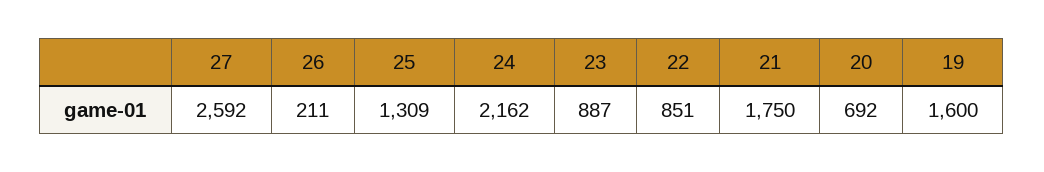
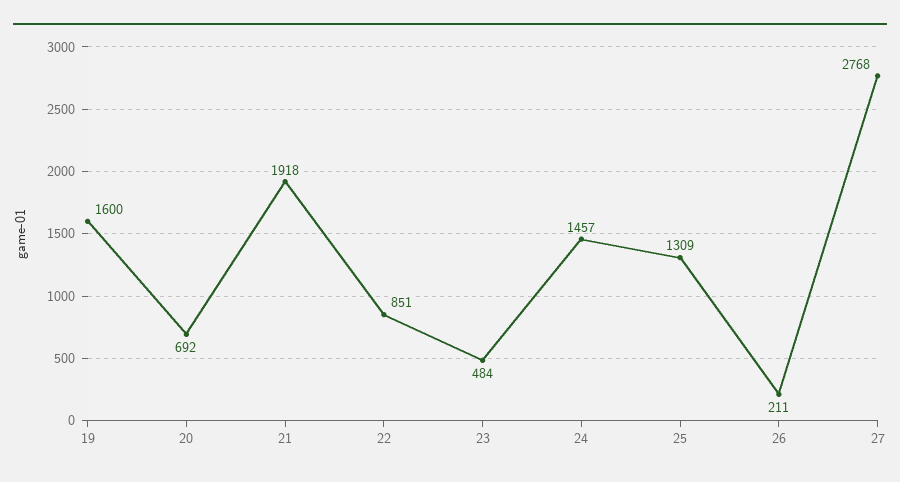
27: 2592 -> 2768
24: 2162 -> 1457
23: 887 -> 484
21: 1750 -> 1918

